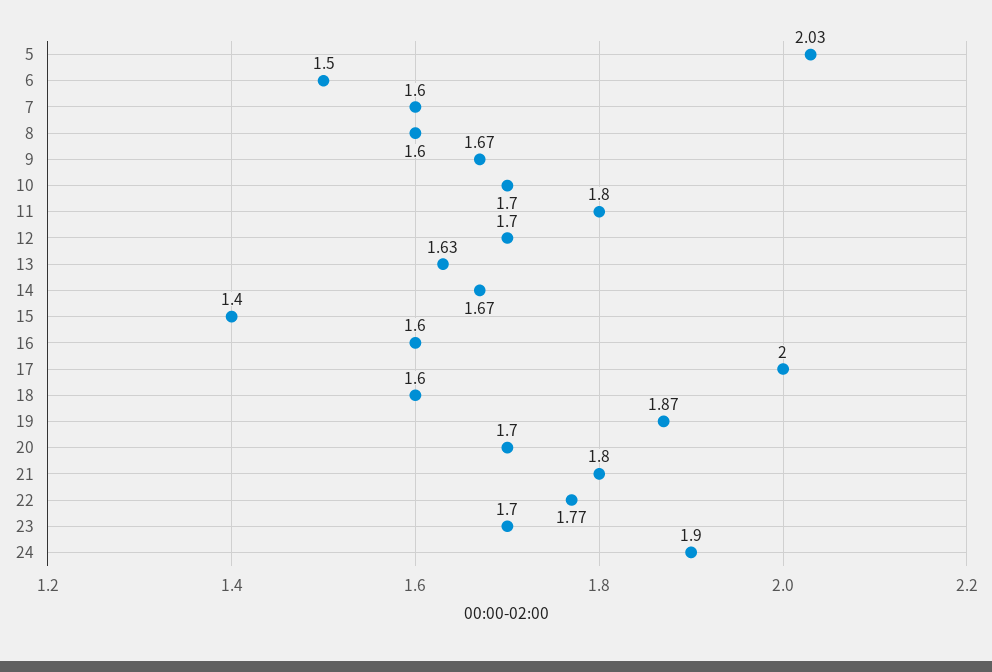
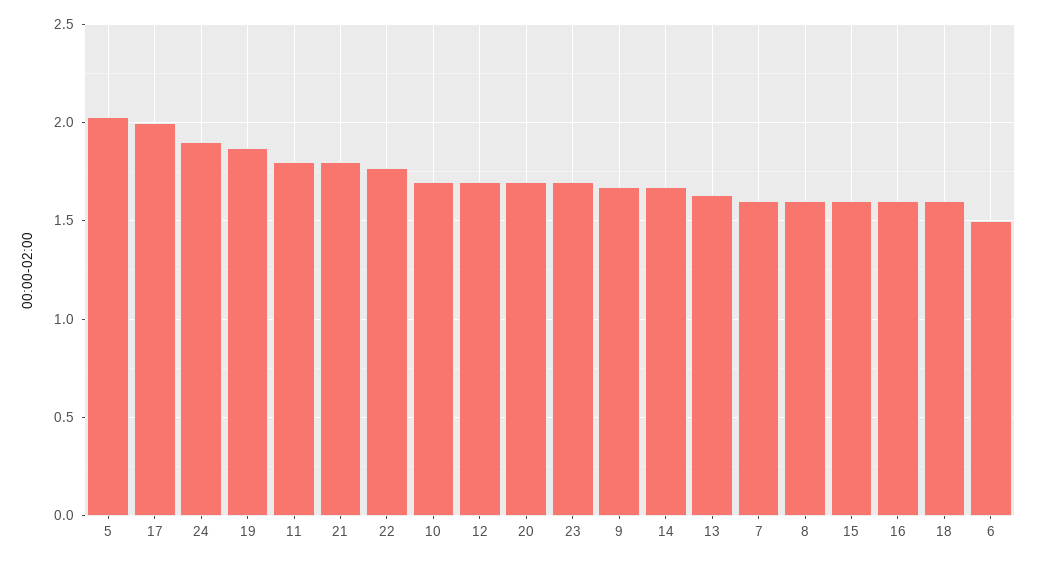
15: 1.4 -> 1.6

